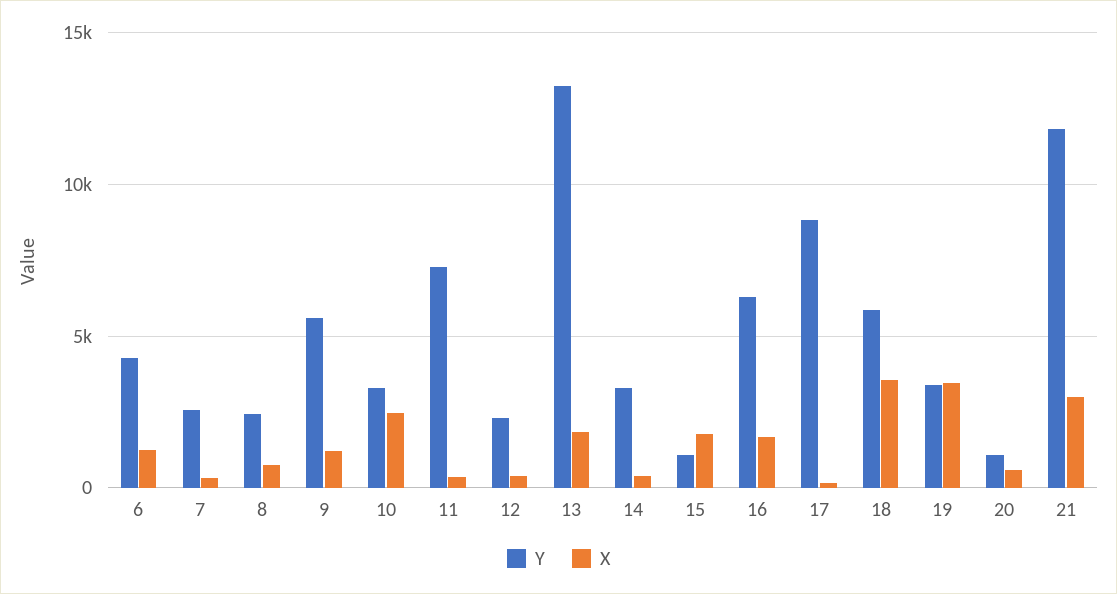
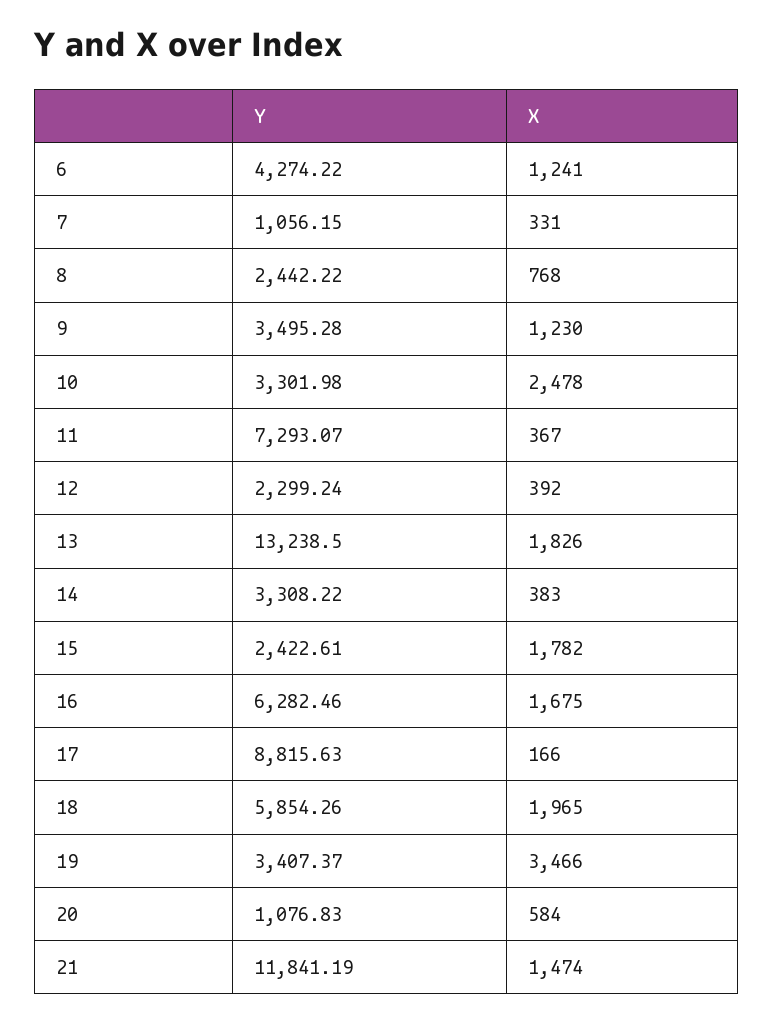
Y, 7: 2500 -> 1056.15
Y, 9: 5500 -> 3495.28
Y, 15: 1000 -> 2422.61
X, 18: 3500 -> 1965
X, 21: 3000 -> 1474

